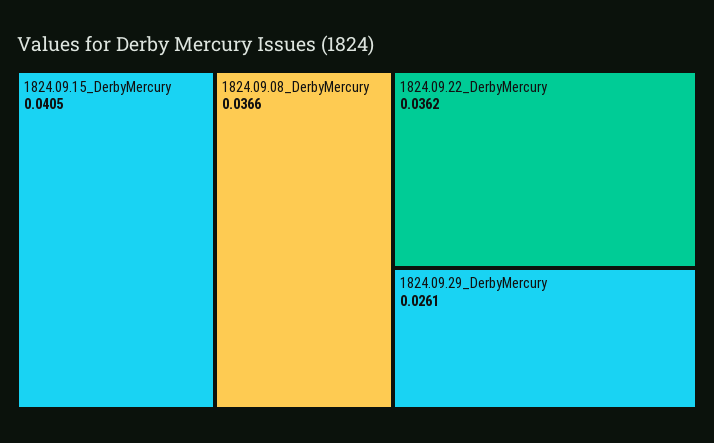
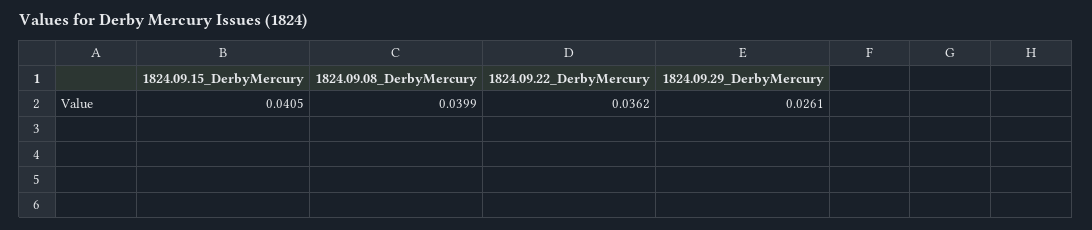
1824.09.08_DerbyMercury: 0.0366 -> 0.0399

